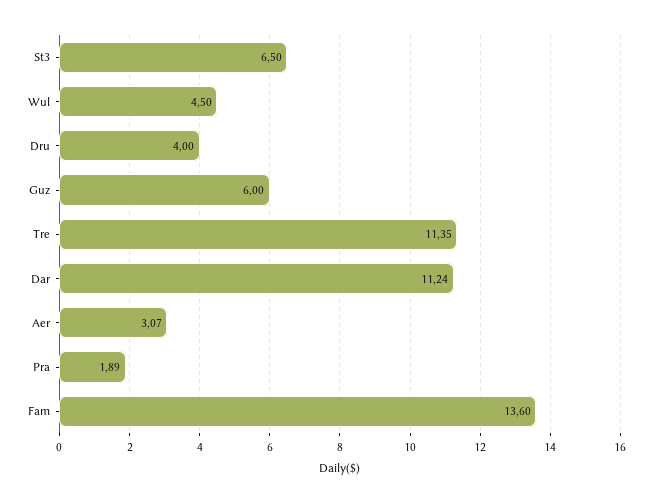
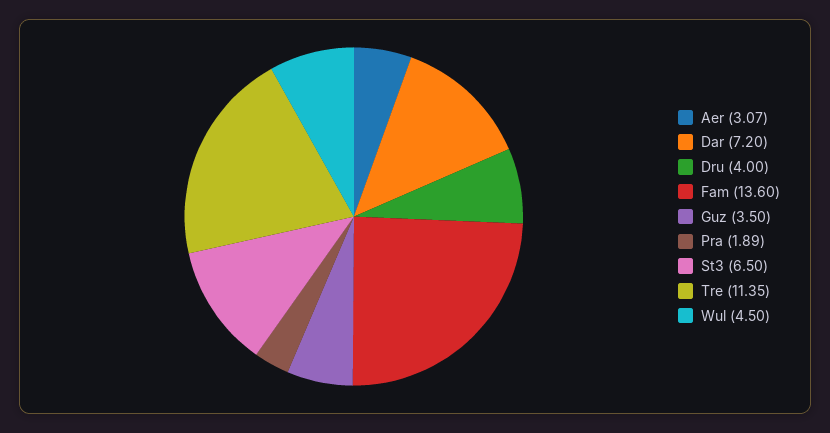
Guz: 6 -> 3.5
Dar: 11.24 -> 7.2

